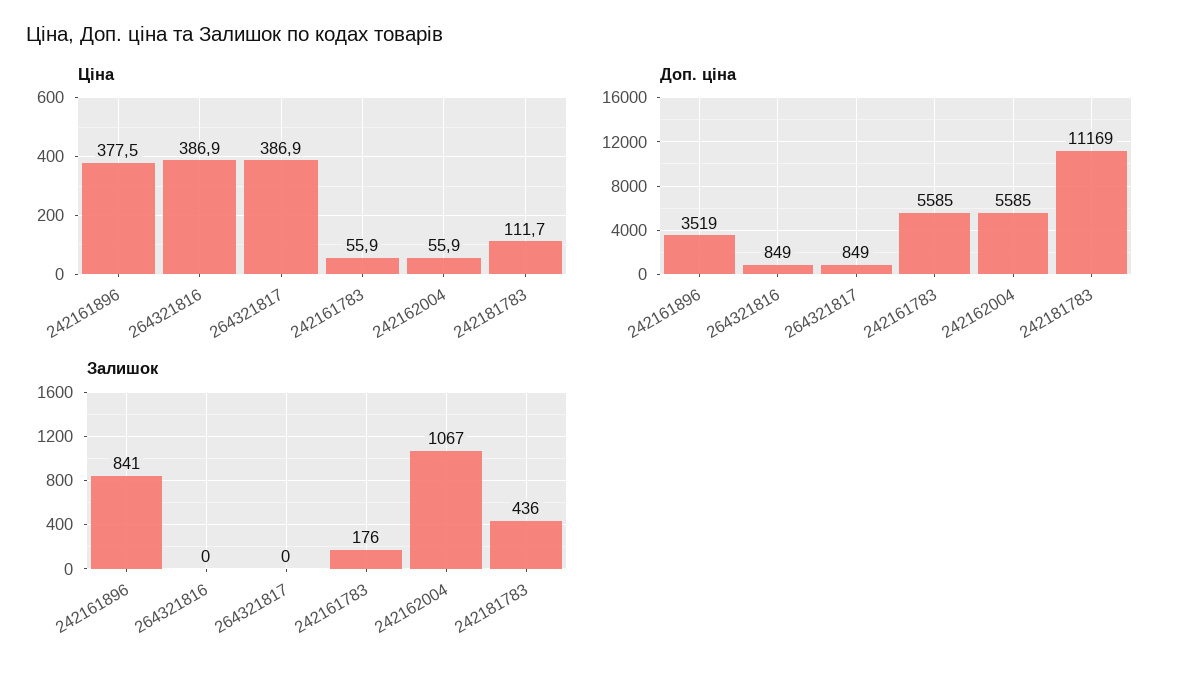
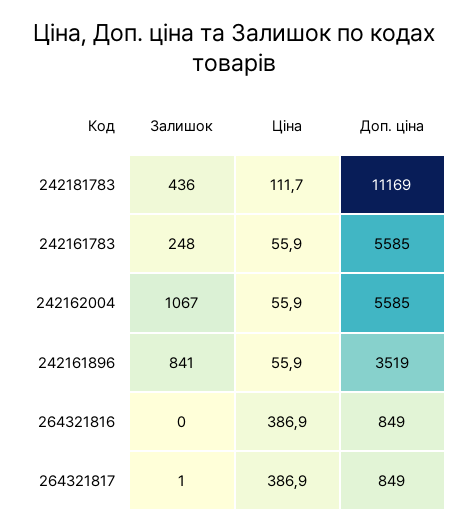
Ціна, 242161896: 377.5 -> 55.9
Залишок, 264321817: 0 -> 1
Залишок, 242161783: 176 -> 248

